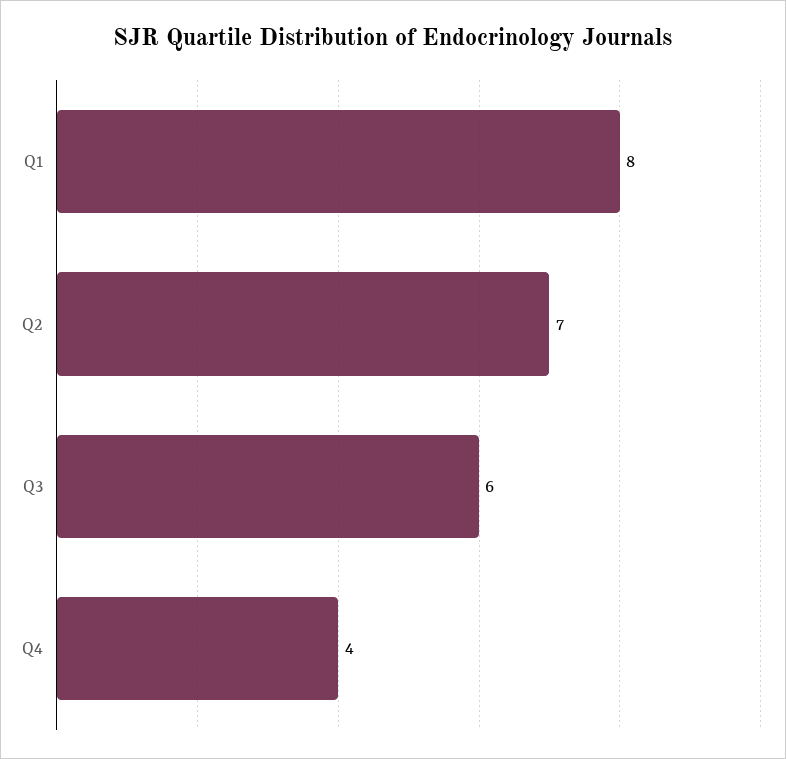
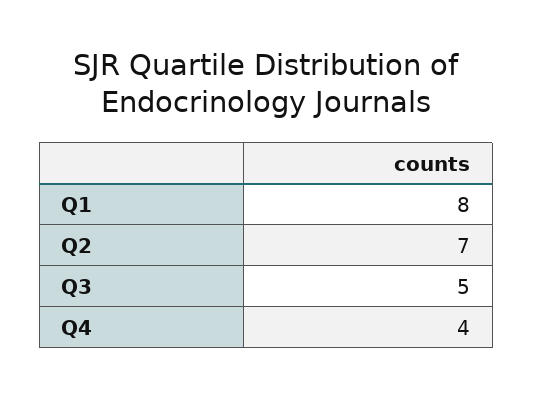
Q3: 6 -> 5

